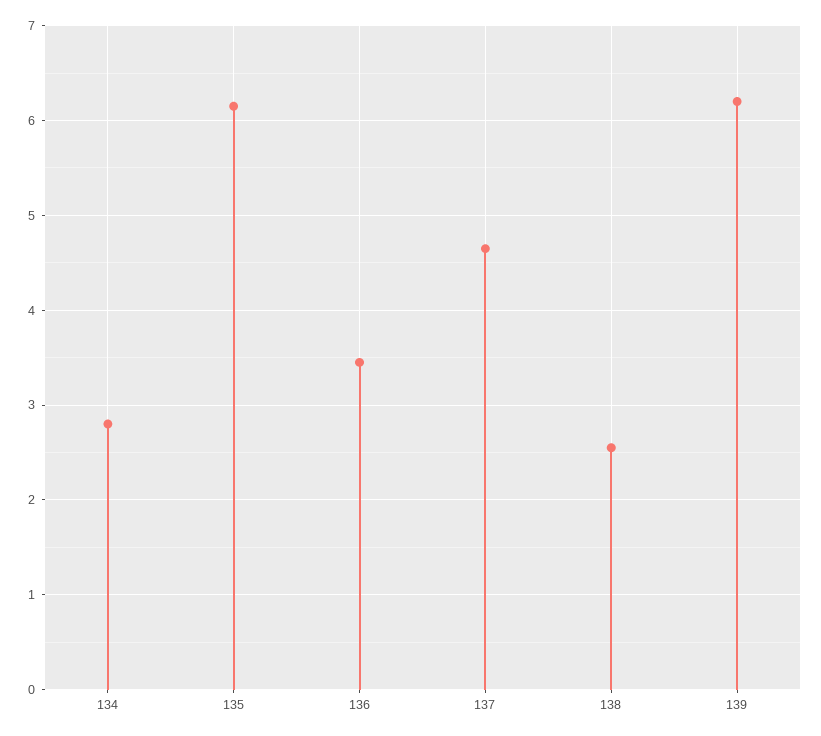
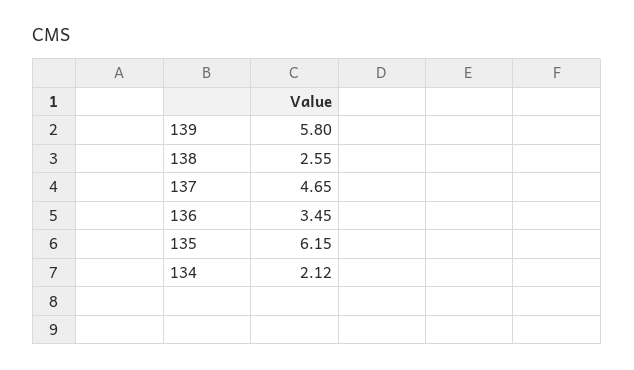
134: 2.8 -> 2.12
139: 6.2 -> 5.8

